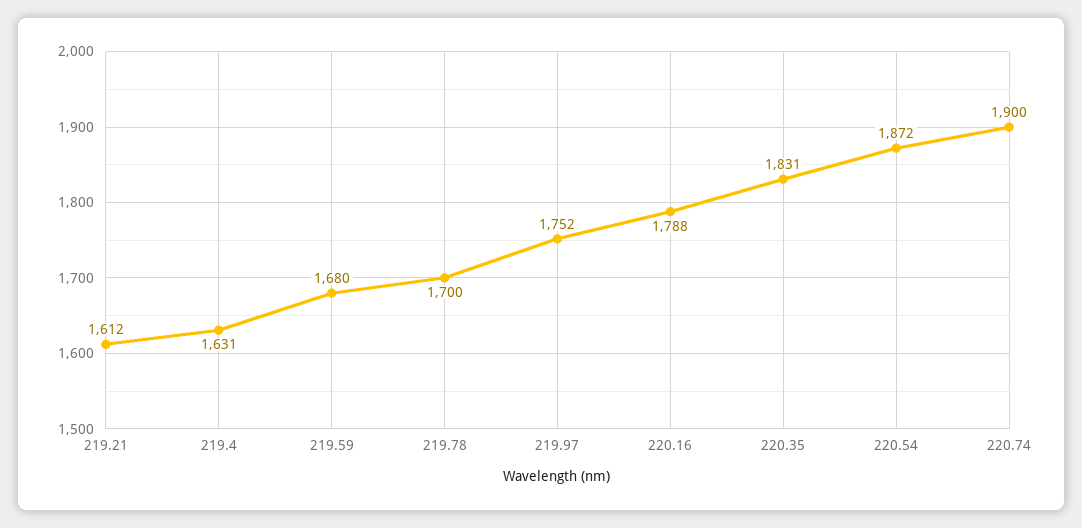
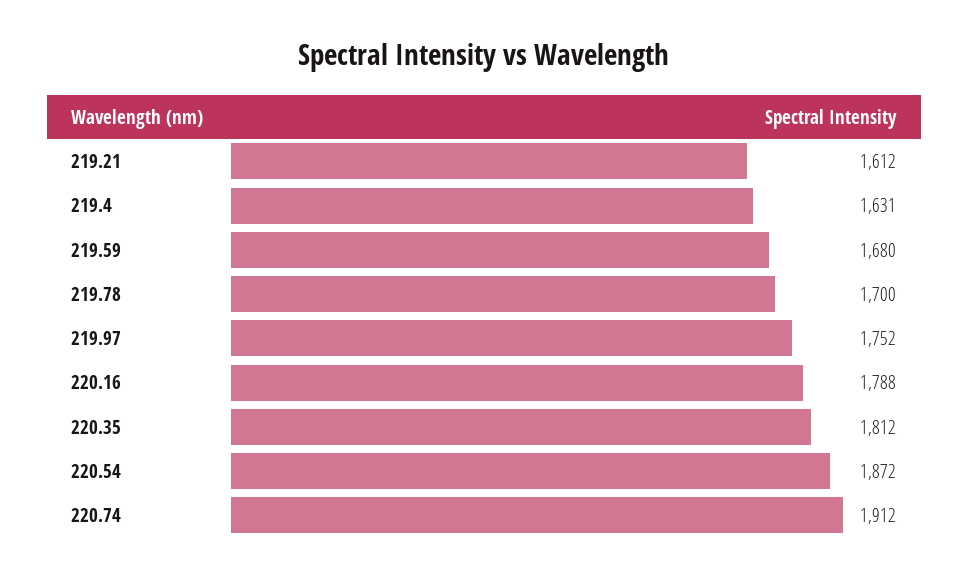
220.35: 1831 -> 1812
220.74: 1900 -> 1912

